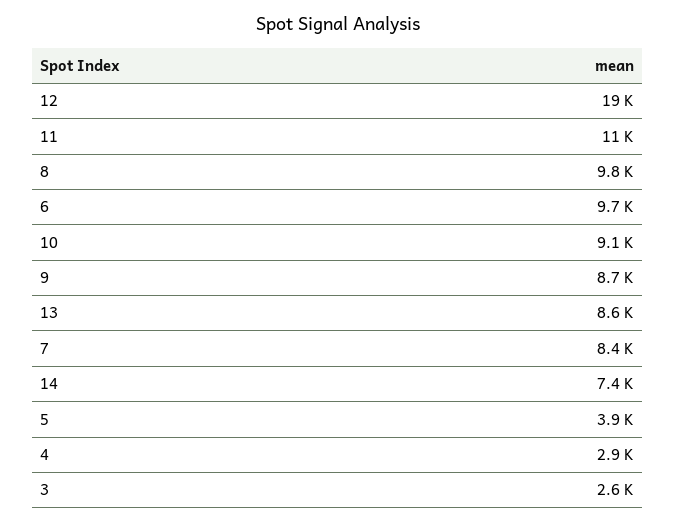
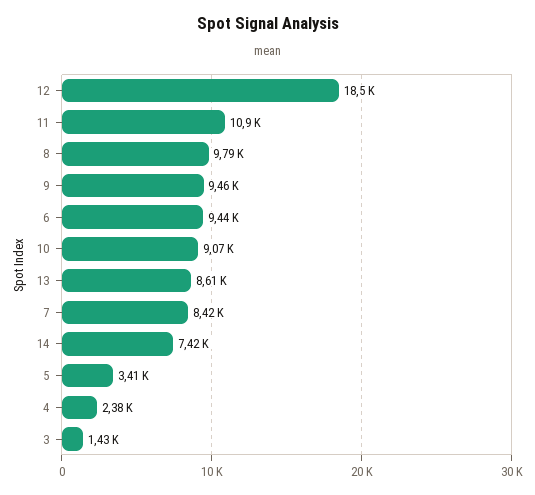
6: 9700 -> 9440
9: 8700 -> 9460
5: 3900 -> 3410
4: 2900 -> 2380
3: 2600 -> 1430

